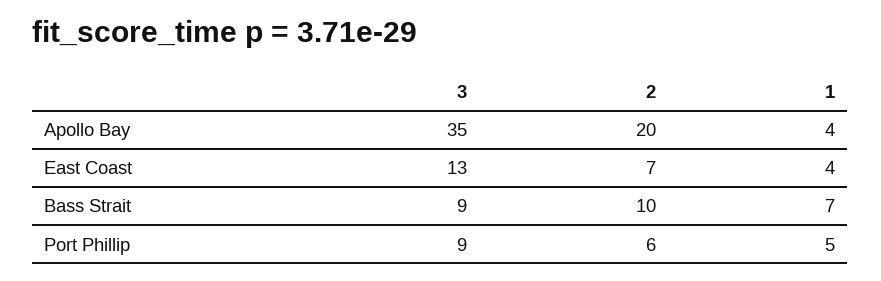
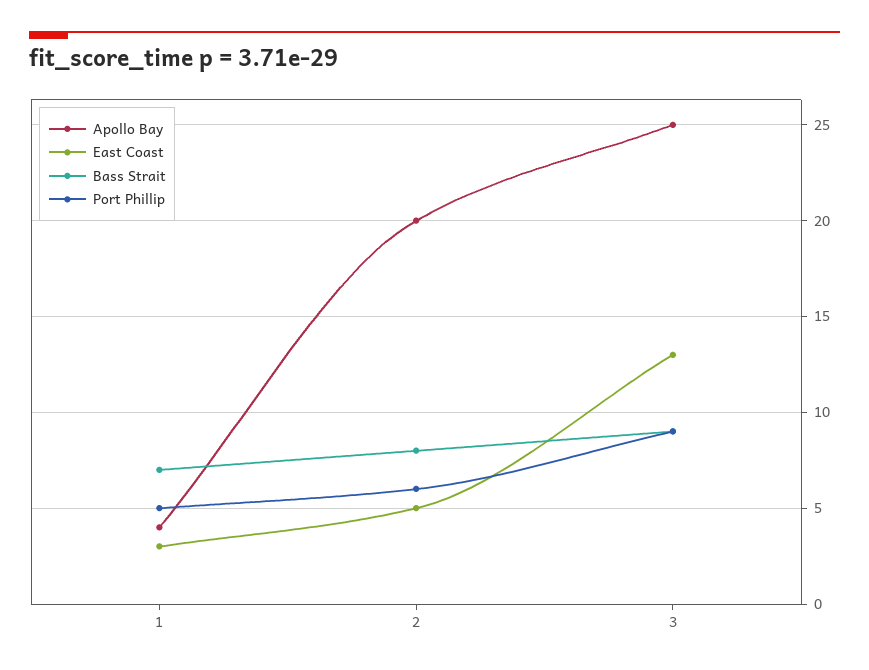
Apollo Bay, 3: 35 -> 25
East Coast, 2: 7 -> 5
East Coast, 1: 4 -> 3
Bass Strait, 2: 10 -> 8

